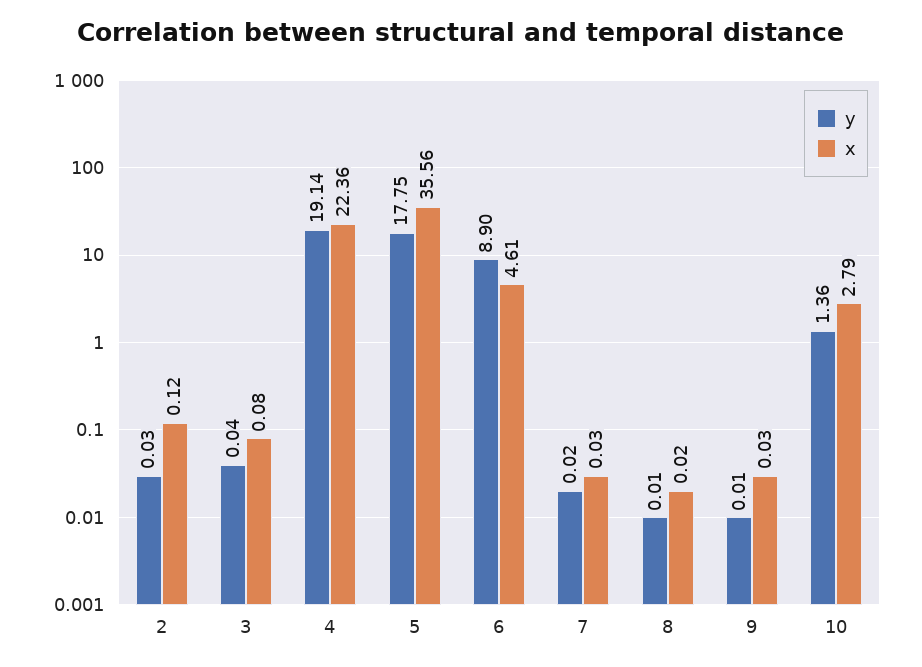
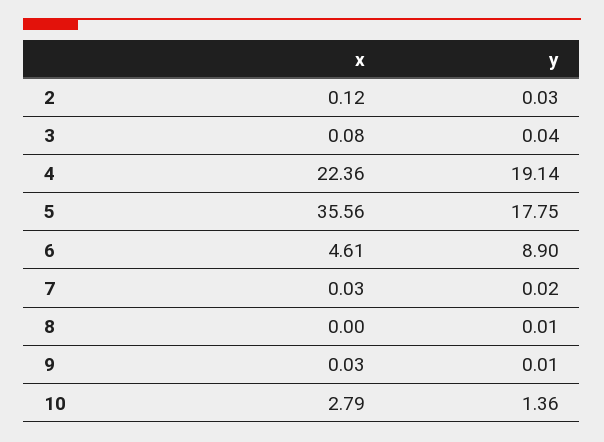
x, 8: 0.02 -> 0

